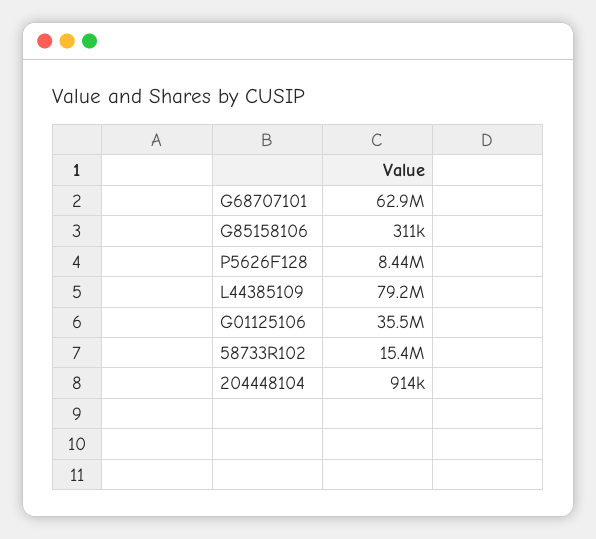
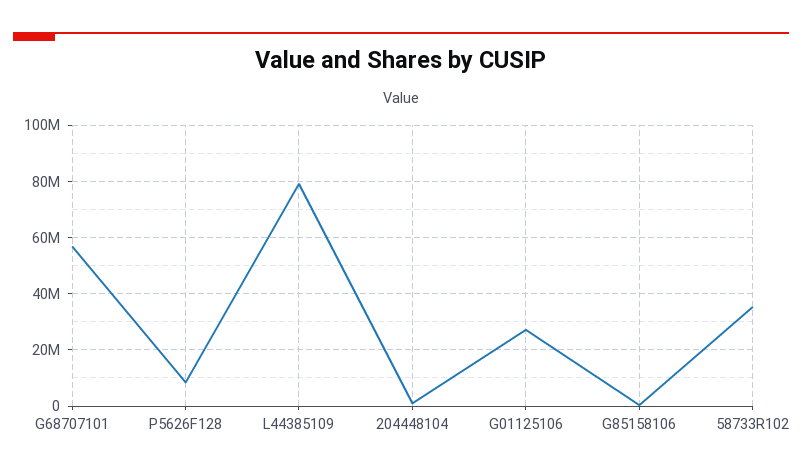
G68707101: 62900000 -> 57500000
G01125106: 35500000 -> 27500000
58733R102: 15400000 -> 35000000

